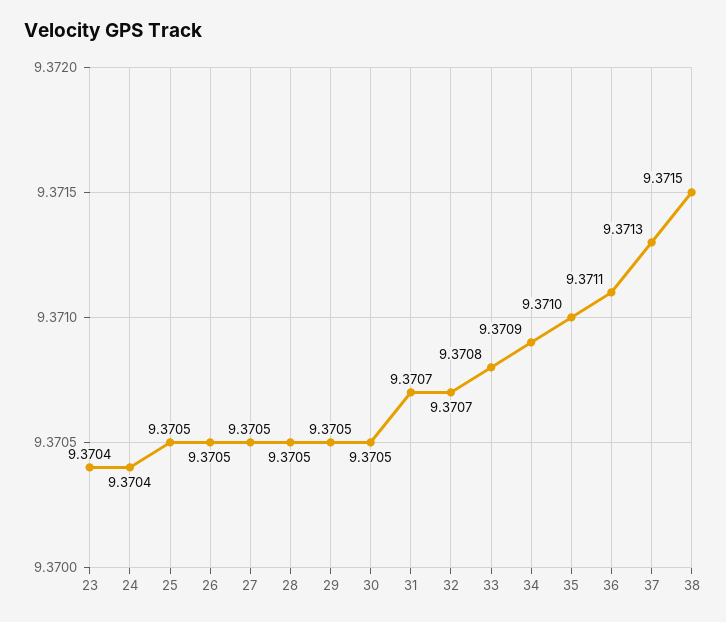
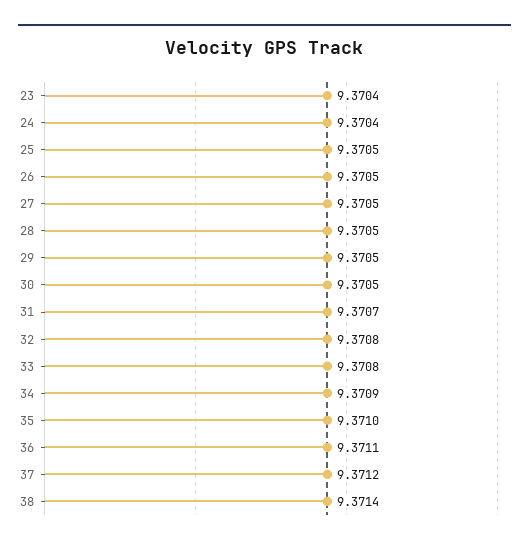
32: 9.3707 -> 9.3708
37: 9.3713 -> 9.3712
38: 9.3715 -> 9.3714

